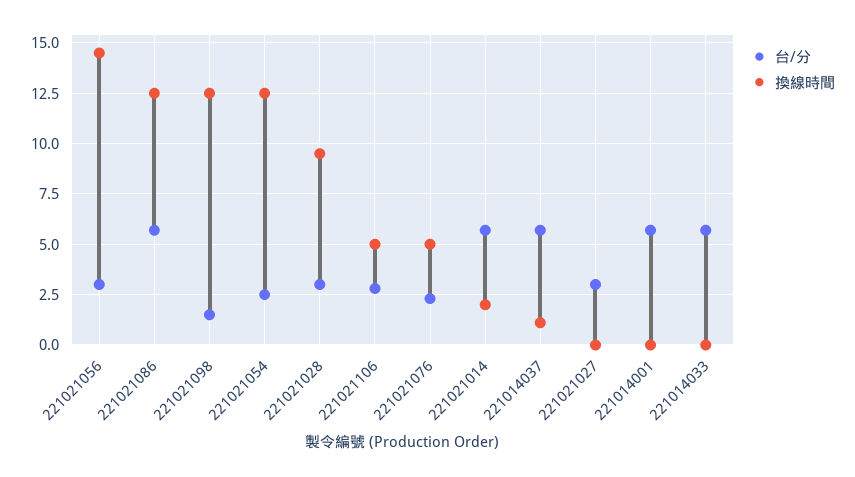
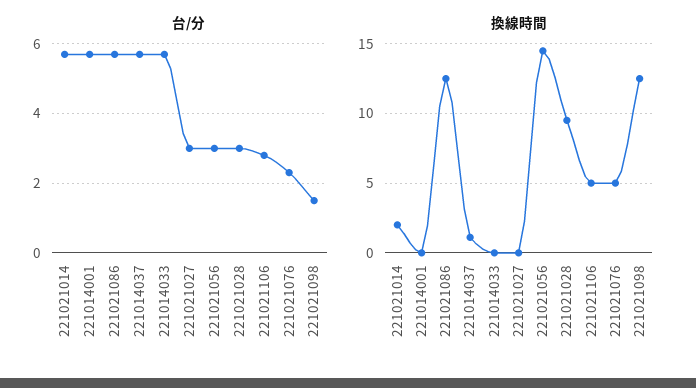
台/分, 221021054: 2.5 -> none
換線時間, 221021054: 12.5 -> none

